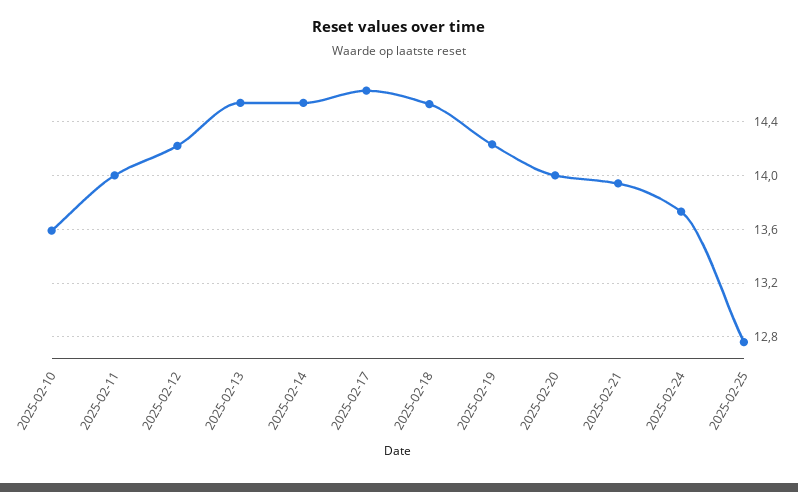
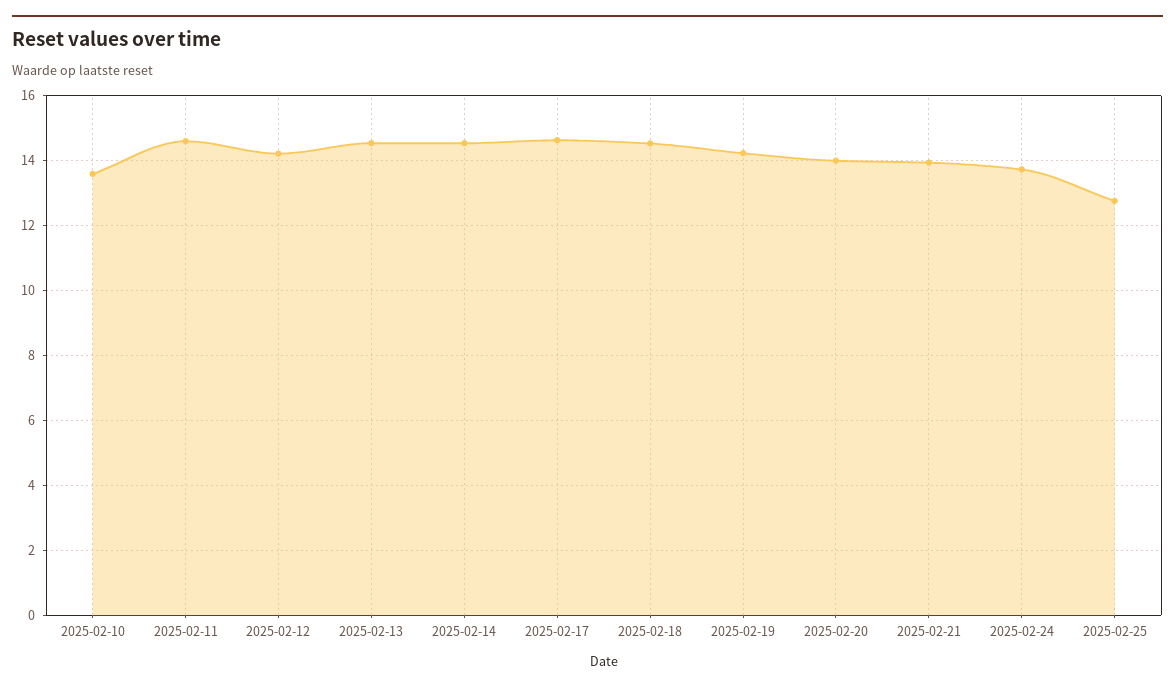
2025-02-11: 14 -> 14.6

